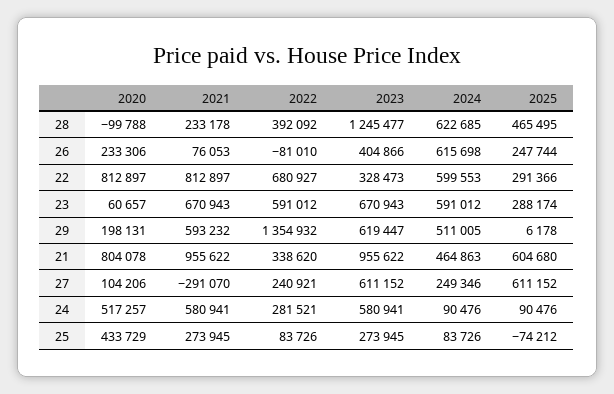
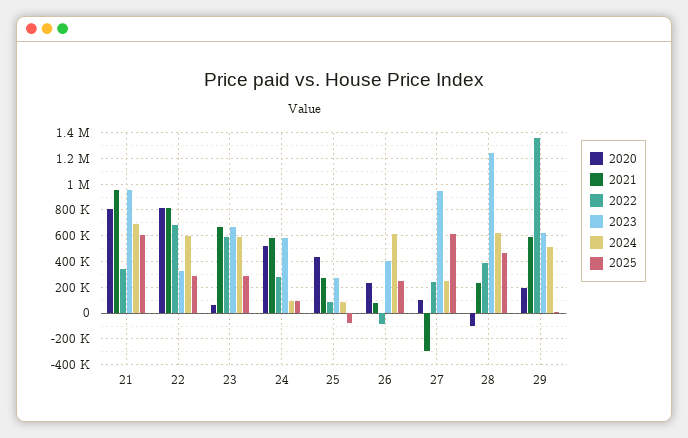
2024, 21: 464863 -> 700000
2023, 27: 611152 -> 950000

